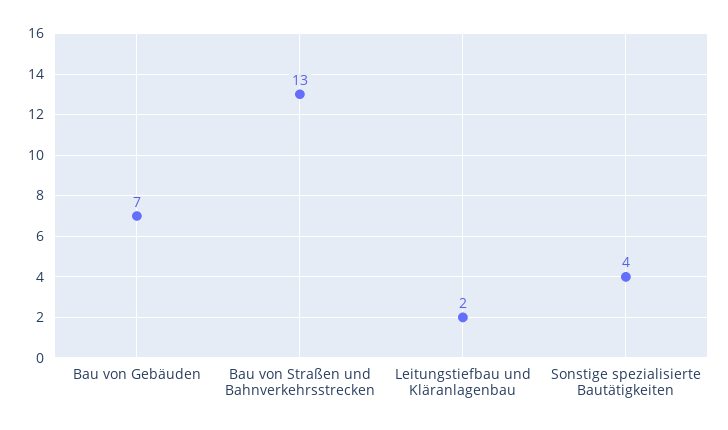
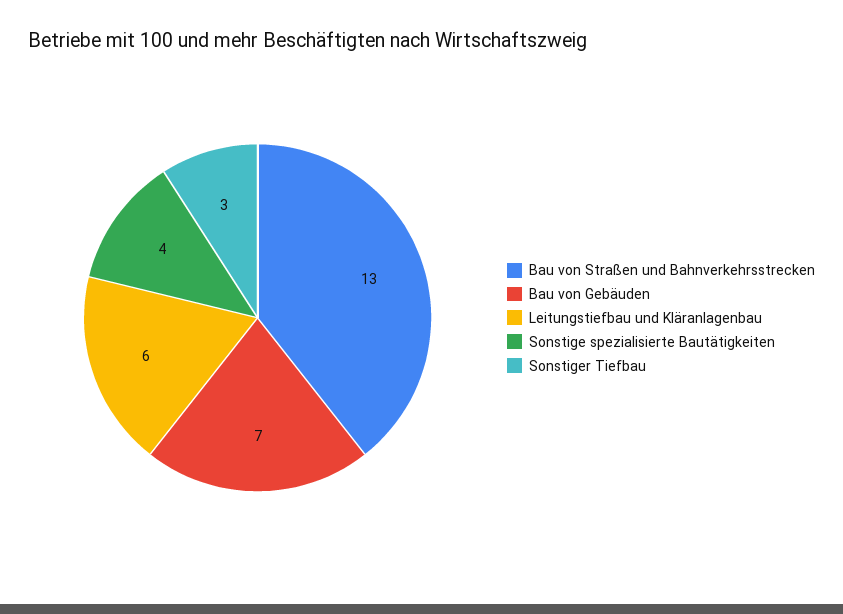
Leitungstiefbau und Kläranlagenbau: 2 -> 6
Sonstiger Tiefbau: none -> 3

